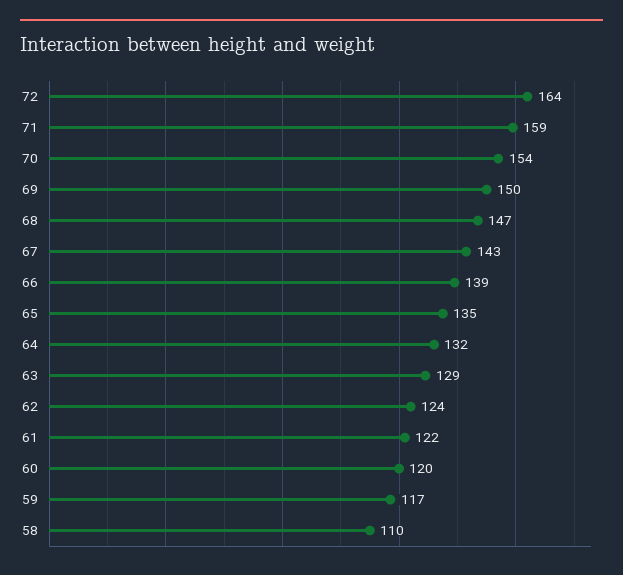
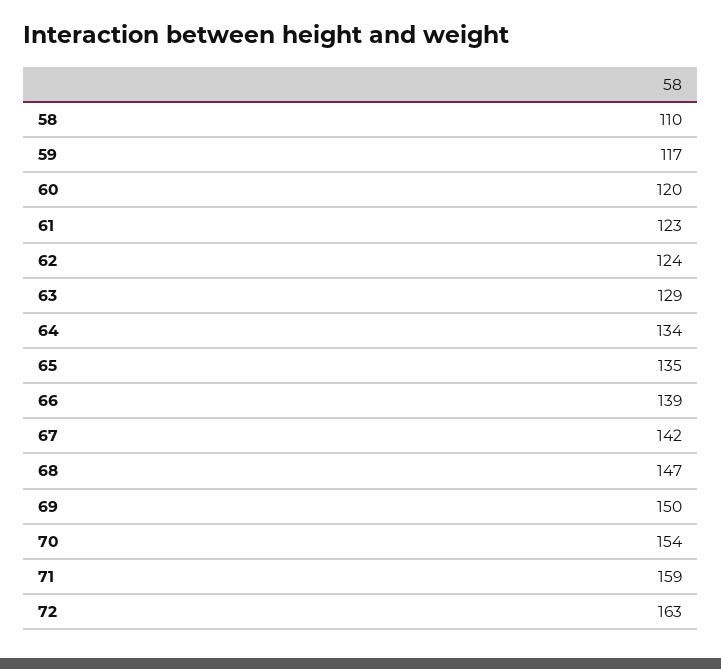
72: 164 -> 163
67: 143 -> 142
64: 132 -> 134
61: 122 -> 123

